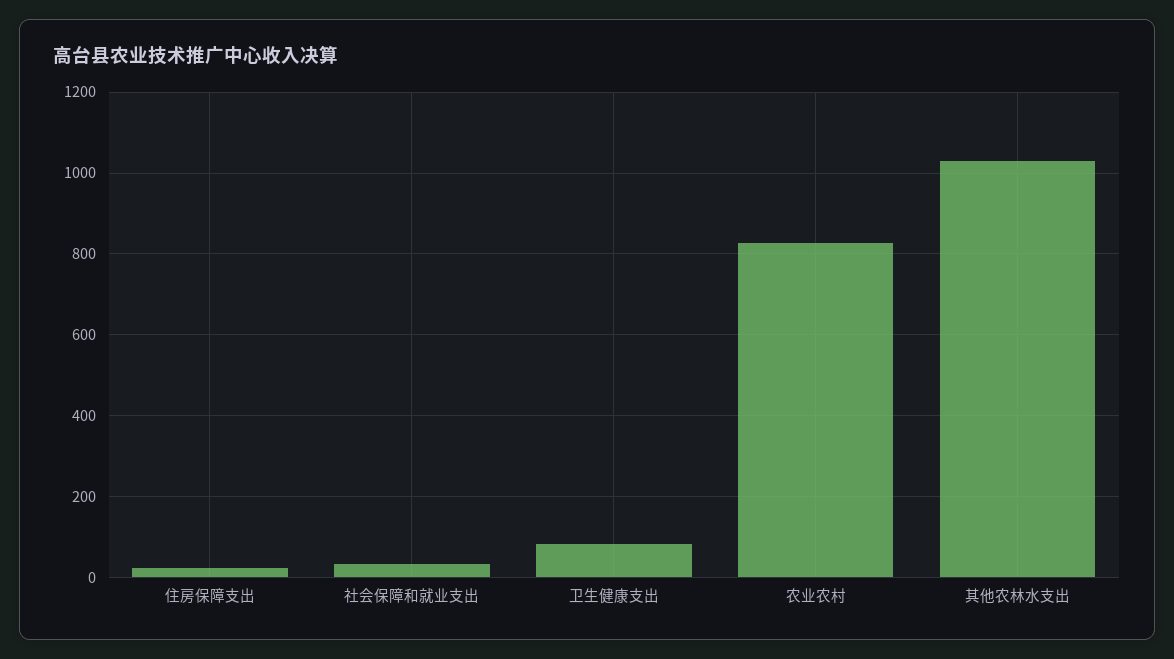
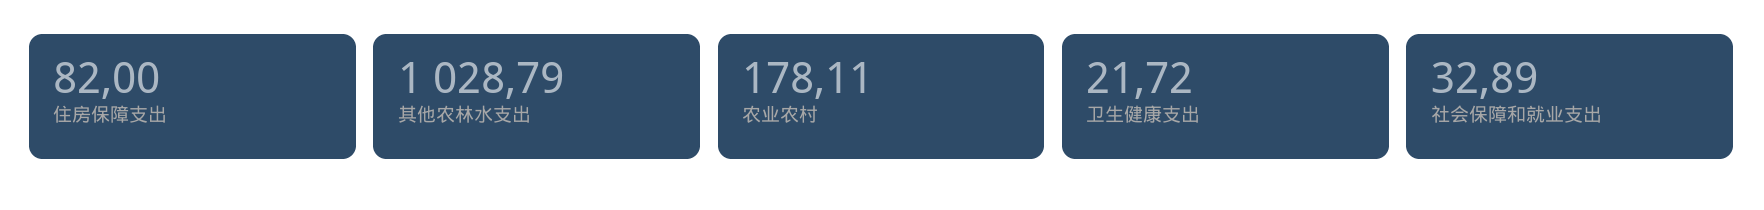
住房保障支出: 20 -> 82
卫生健康支出: 80 -> 21.72
农业农村: 820 -> 178.11

